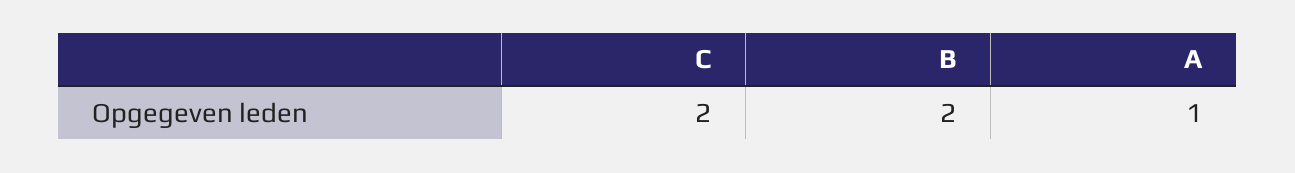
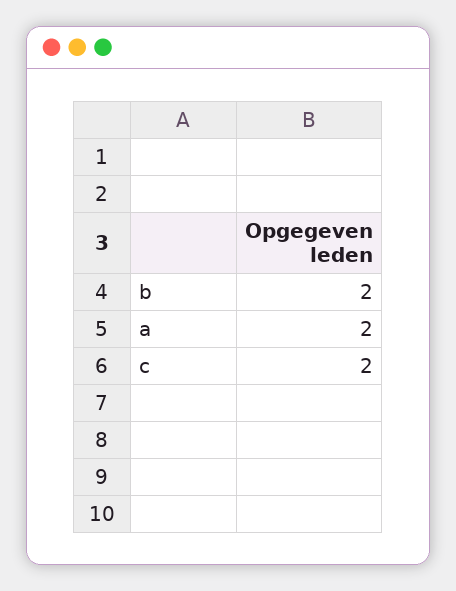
A: 1 -> 2

